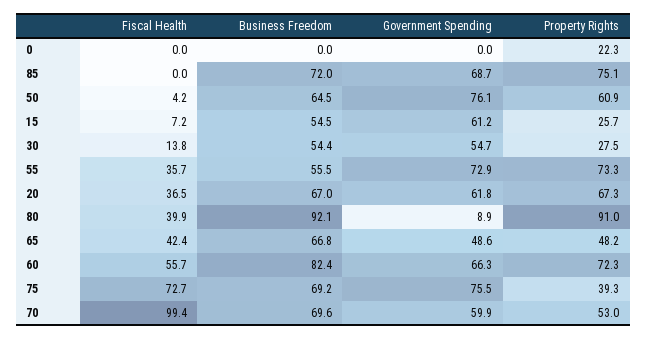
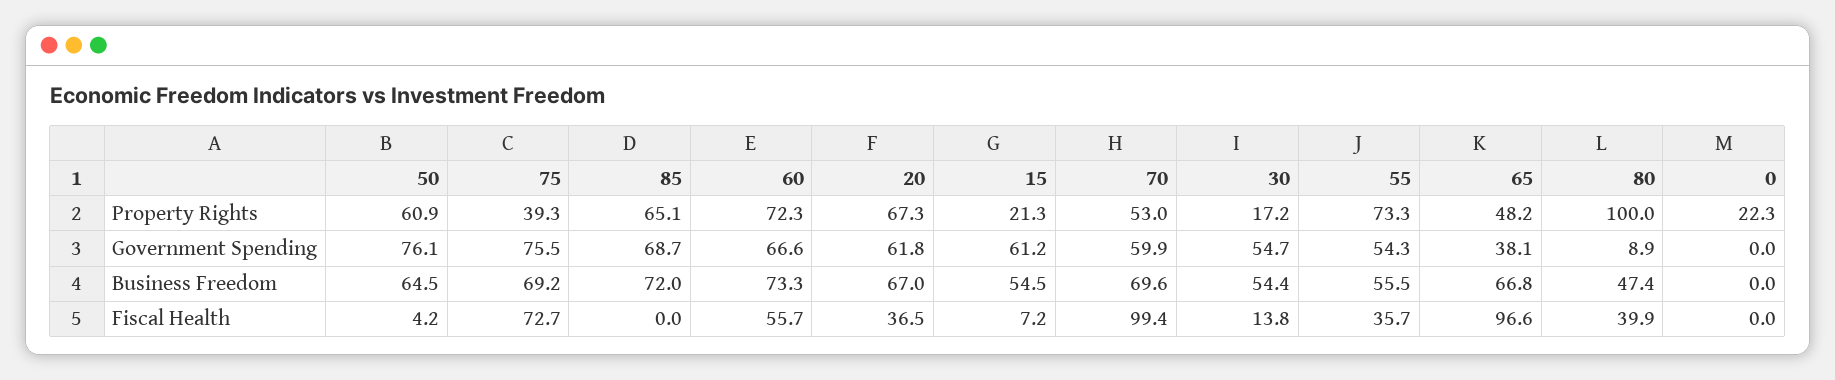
Property Rights, 85: 75.1 -> 65.1
Property Rights, 15: 25.7 -> 21.3
Property Rights, 30: 27.5 -> 17.2
Government Spending, 55: 72.9 -> 54.3
Business Freedom, 80: 92.1 -> 47.4
Property Rights, 80: 91 -> 100
Fiscal Health, 65: 42.4 -> 96.6
Government Spending, 65: 48.6 -> 38.1
Business Freedom, 60: 82.4 -> 73.3
Government Spending, 60: 66.3 -> 66.6

